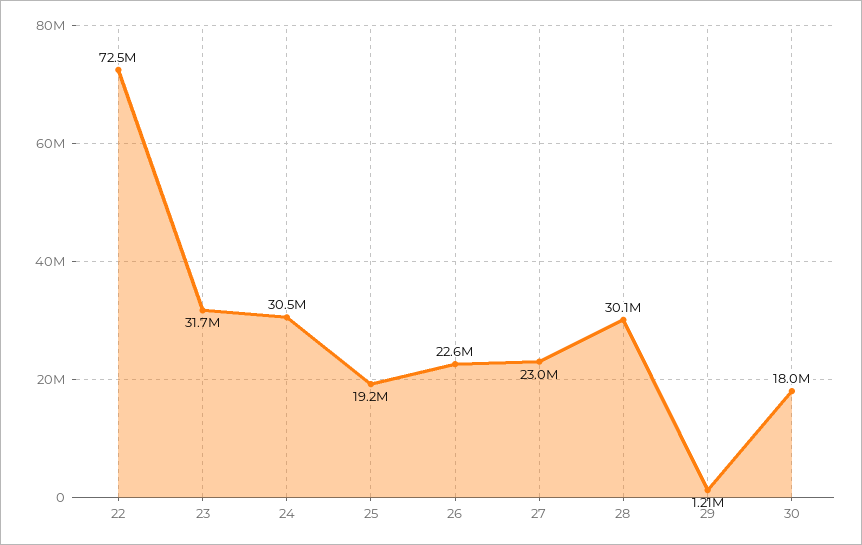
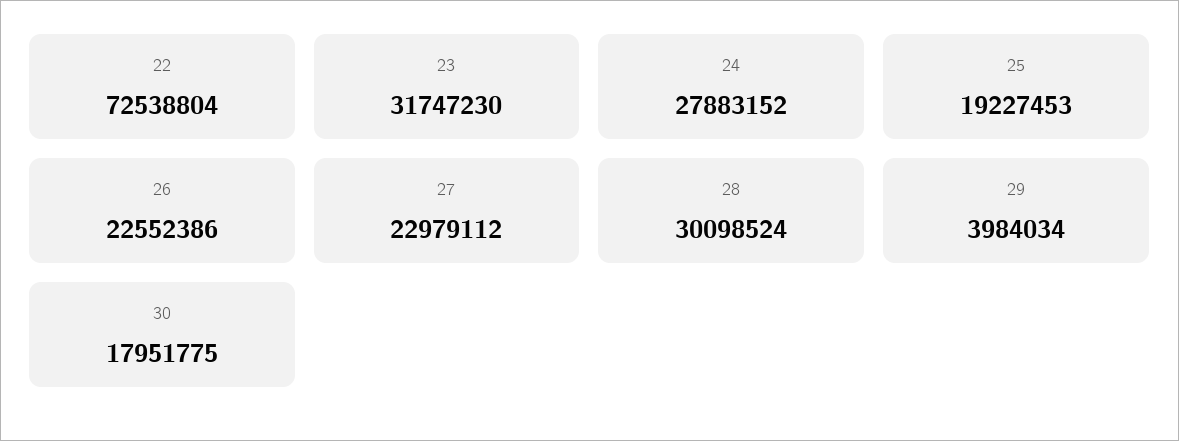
24: 30500000 -> 27883152
29: 1210000 -> 3984034

